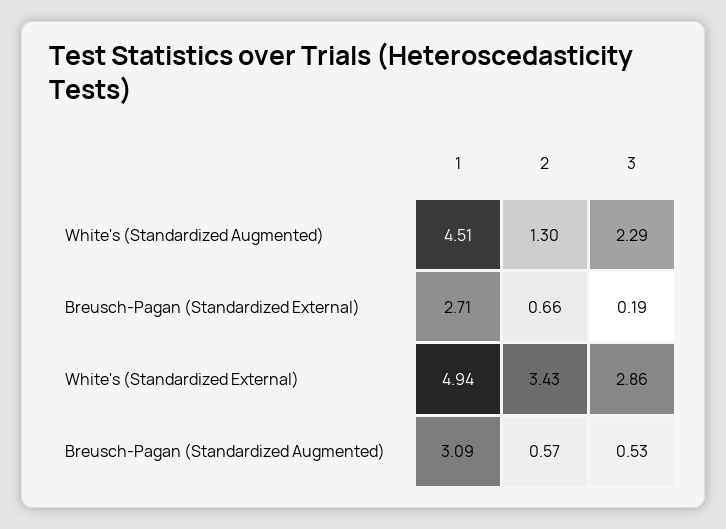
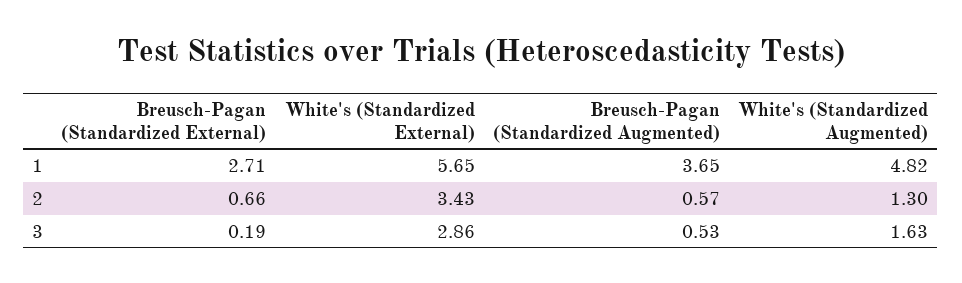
1, White's (Standardized Augmented): 4.51 -> 4.82
3, White's (Standardized Augmented): 2.29 -> 1.63
1, White's (Standardized External): 4.94 -> 5.65
1, Breusch-Pagan (Standardized Augmented): 3.09 -> 3.65

